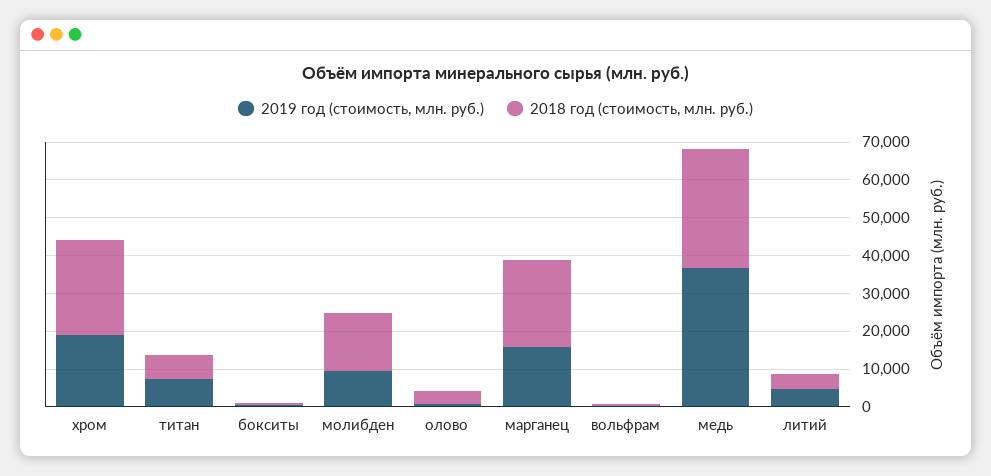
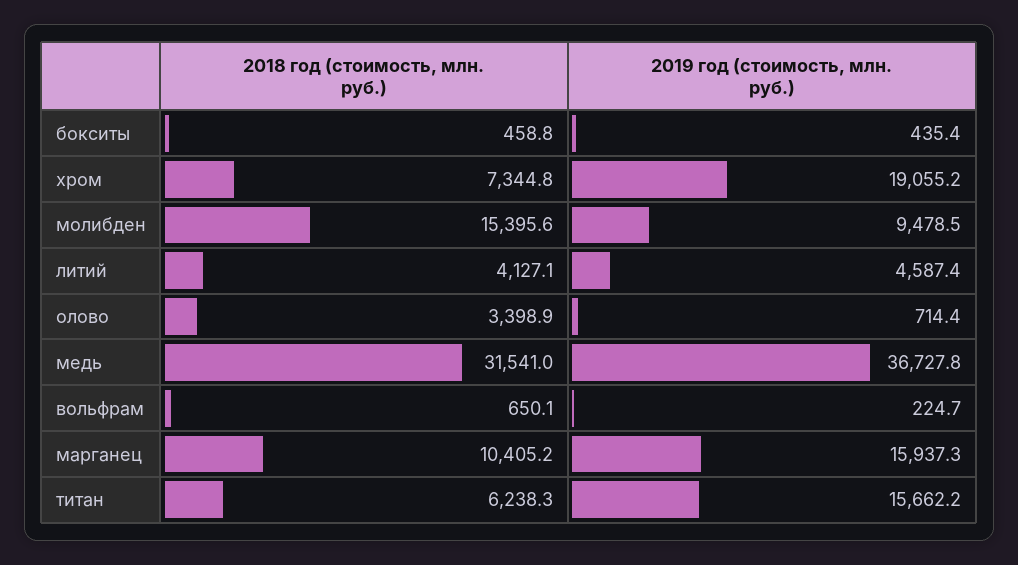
2018 год (стоимость, млн. руб.), хром: 25000 -> 7344.8
2019 год (стоимость, млн. руб.), титан: 7500 -> 15662.2
2018 год (стоимость, млн. руб.), марганец: 22500 -> 10405.2

